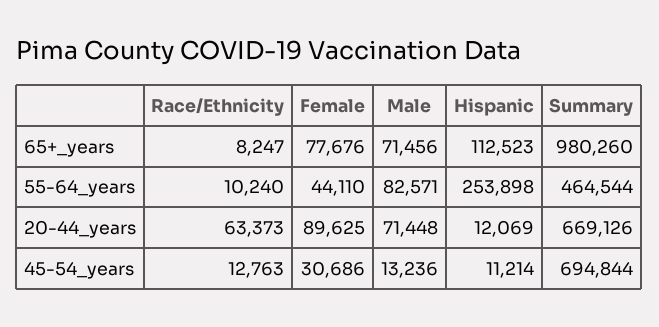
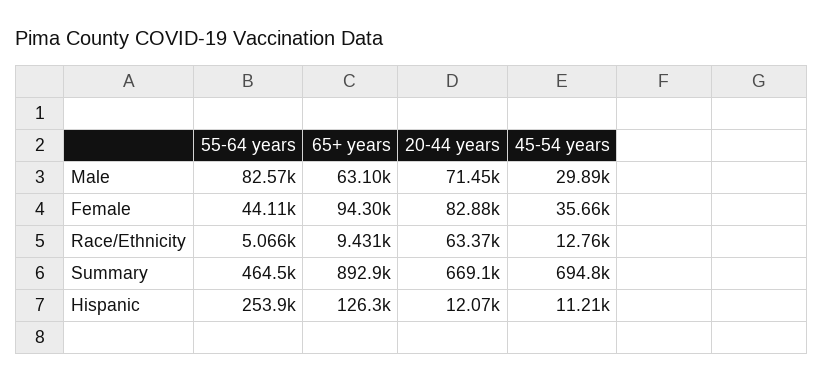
Race/Ethnicity, 65+_years: 8247 -> 9431
Female, 65+_years: 77676 -> 94300
Male, 65+_years: 71456 -> 63100
Hispanic, 65+_years: 112523 -> 126300
Summary, 65+_years: 980260 -> 892900
Race/Ethnicity, 55-64_years: 10240 -> 5066
Female, 20-44_years: 89625 -> 82880
Female, 45-54_years: 30686 -> 35660
Male, 45-54_years: 13236 -> 29890

